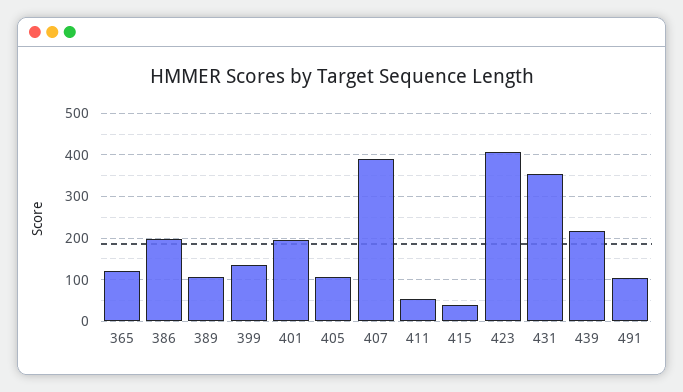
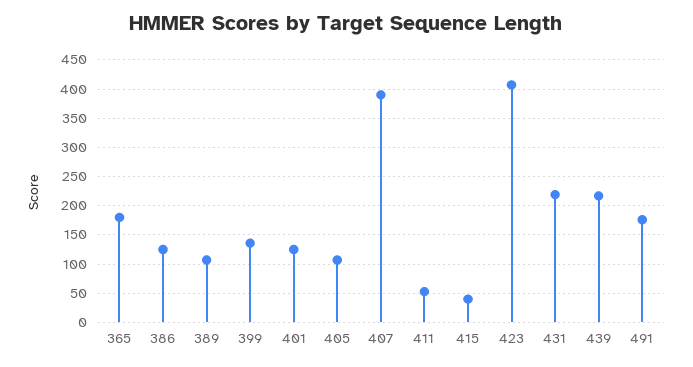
365: 120 -> 175
386: 200 -> 125
401: 200 -> 125
431: 360 -> 225
491: 100 -> 175

